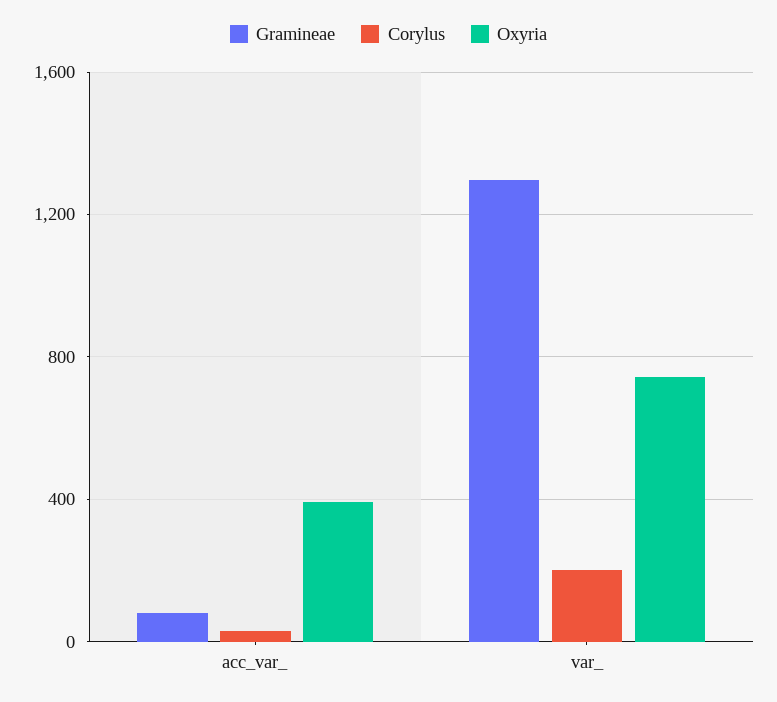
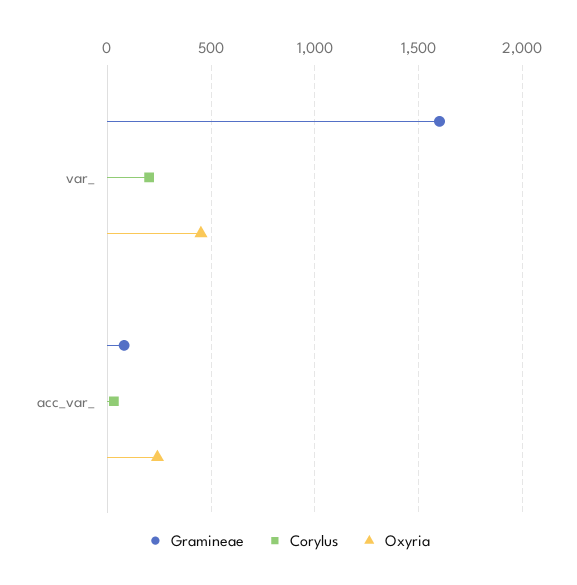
Oxyria, acc_var_: 400 -> 250
Gramineae, var_: 1300 -> 1600
Oxyria, var_: 750 -> 450

